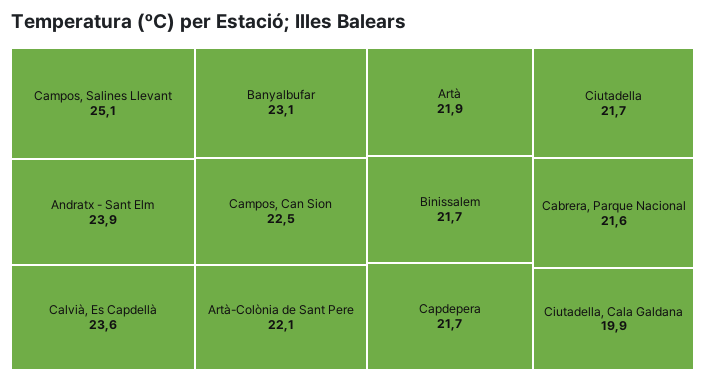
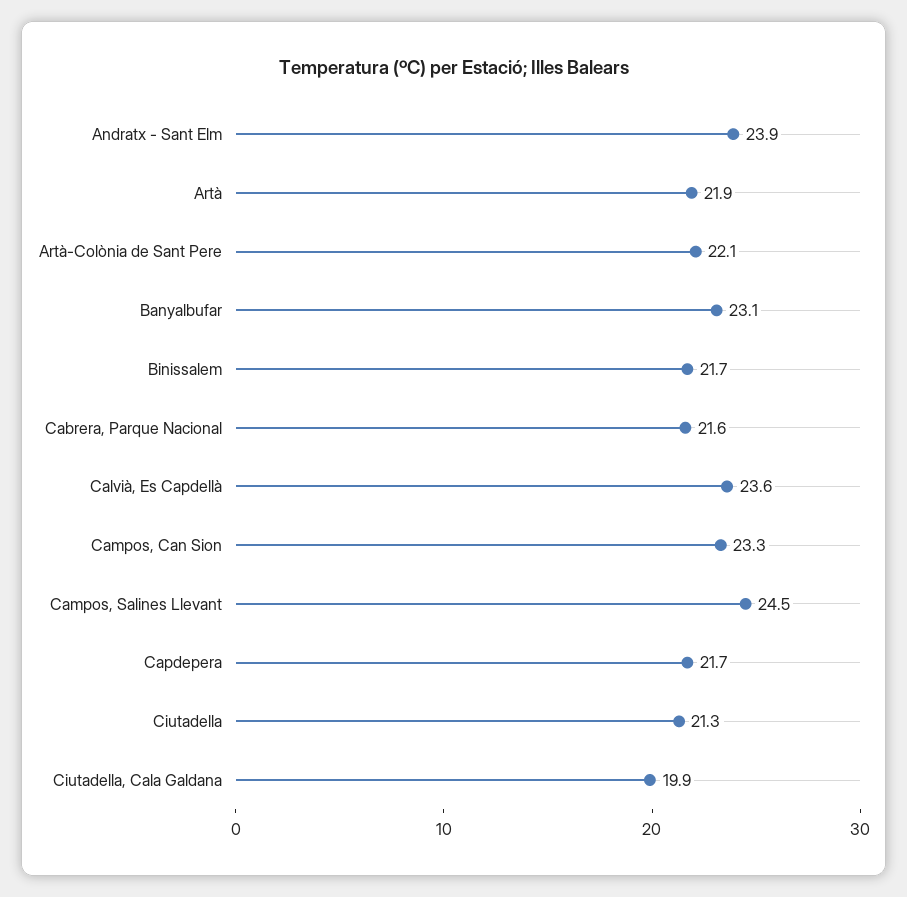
Campos, Salines Llevant: 25.1 -> 24.5
Campos, Can Sion: 22.5 -> 23.3
Ciutadella: 21.7 -> 21.3

